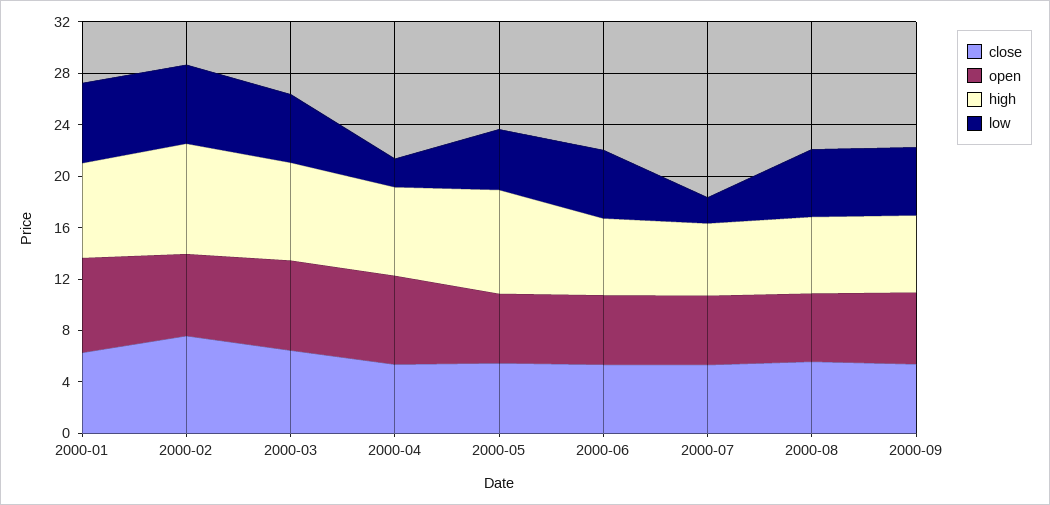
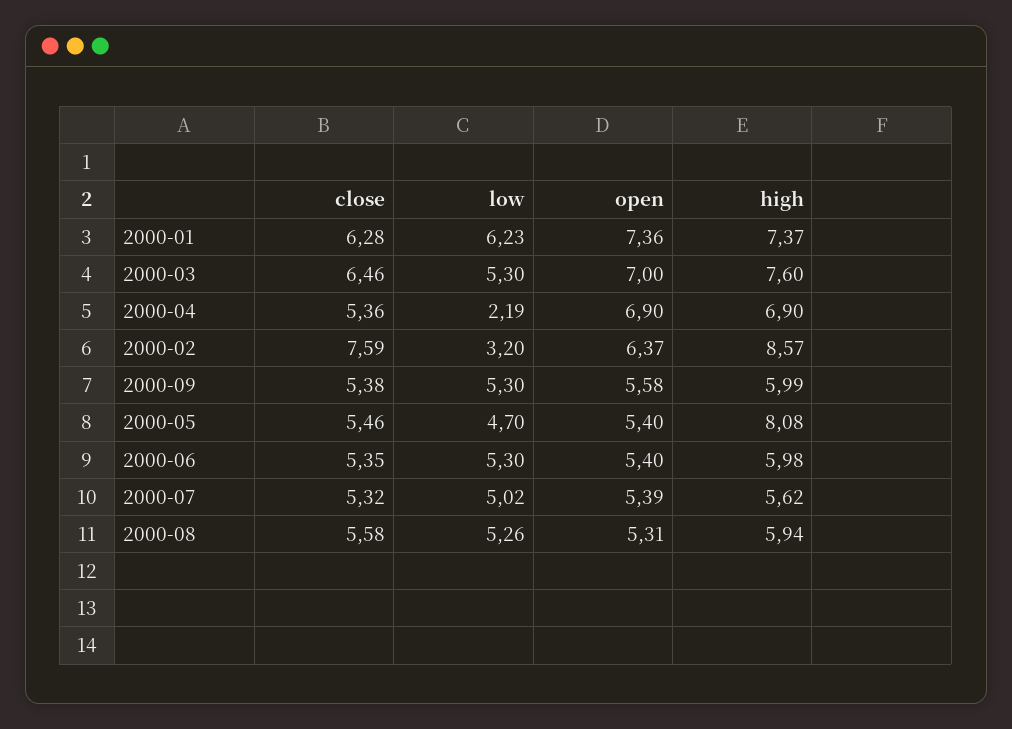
low, 2000-02: 6 -> 3.2
low, 2000-07: 2 -> 5.02

